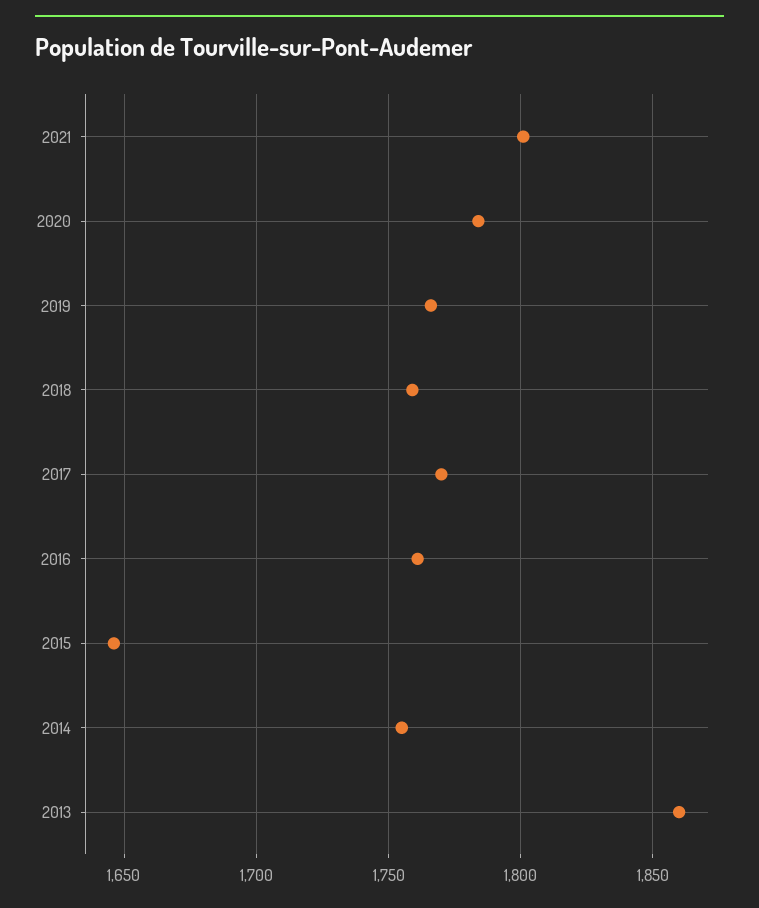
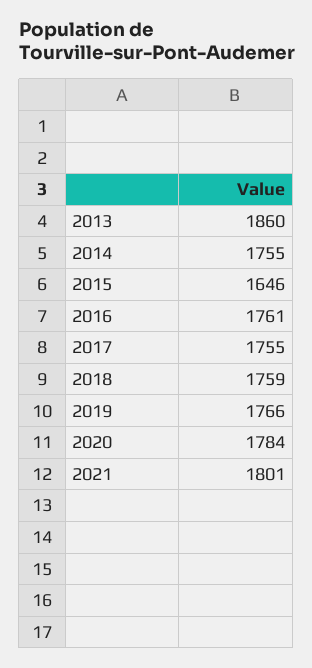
2017: 1770 -> 1755

